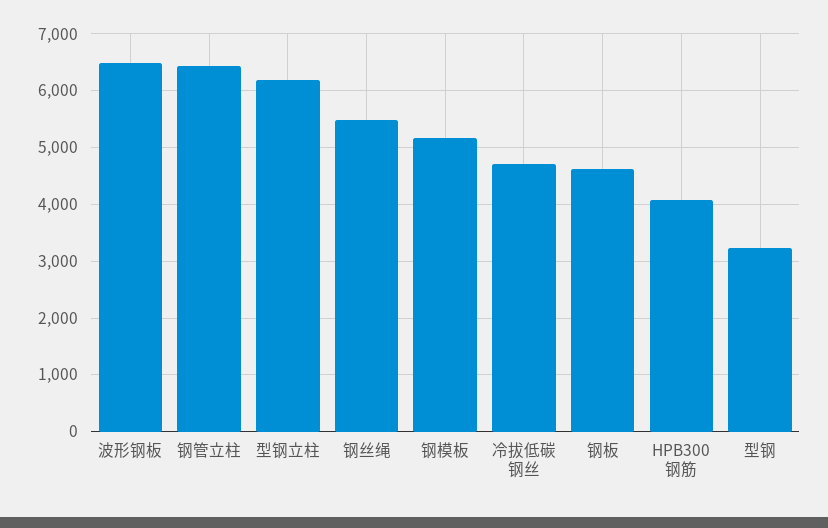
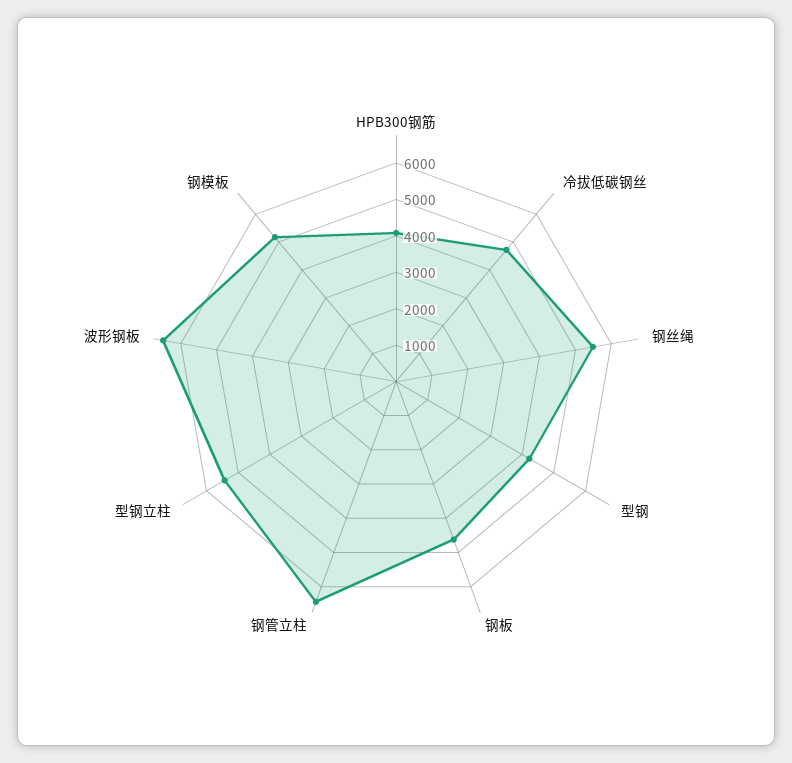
型钢立柱: 6200 -> 5500
型钢: 3200 -> 4250

